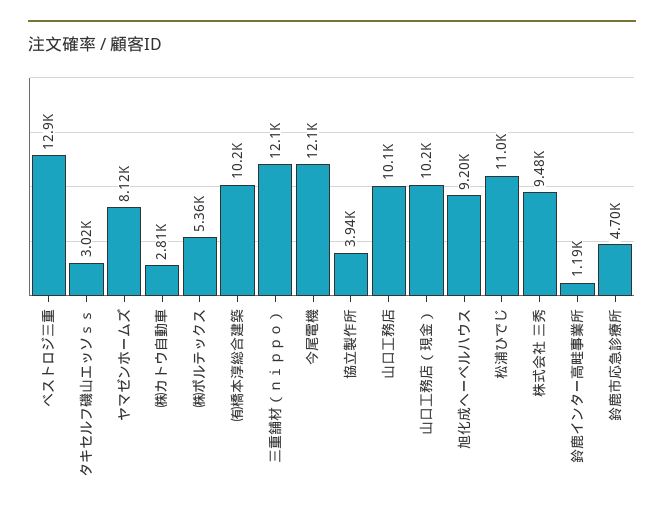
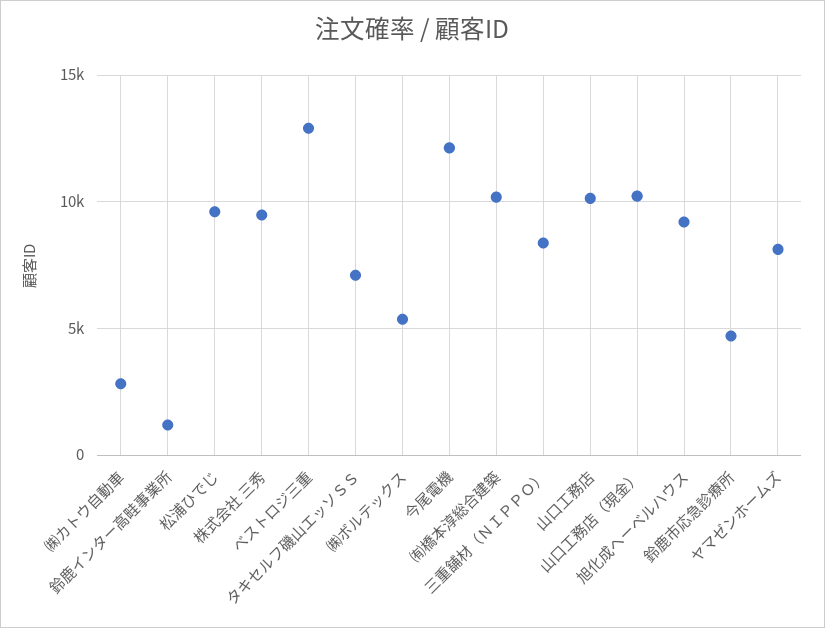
タキセルフ磯山エッソｓｓ: 3020 -> 7000
三重舗材（ｎｉｐｐｏ）: 12100 -> 8500
協立製作所: 3940 -> none
松浦ひでじ: 11000 -> 9500

